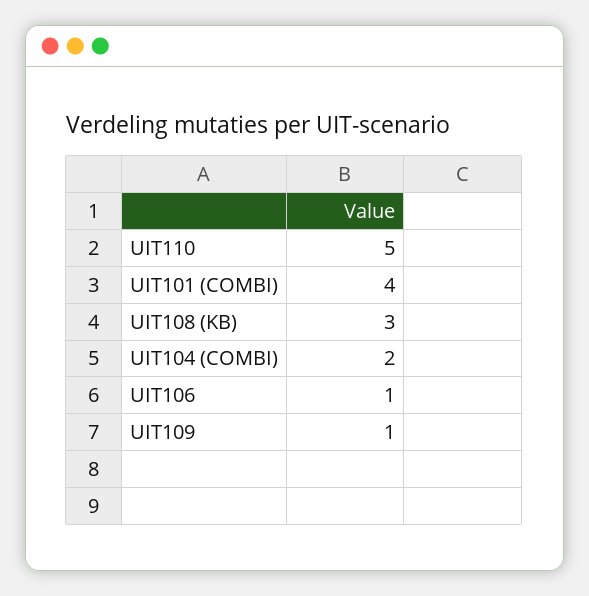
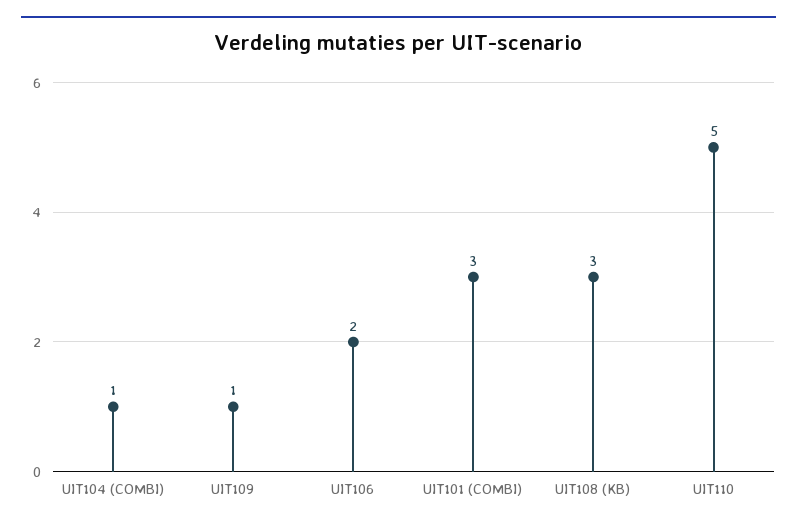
UIT101 (COMBI): 4 -> 3
UIT104 (COMBI): 2 -> 1
UIT106: 1 -> 2

